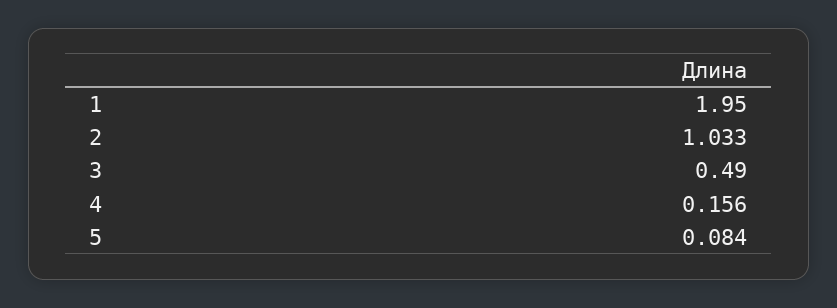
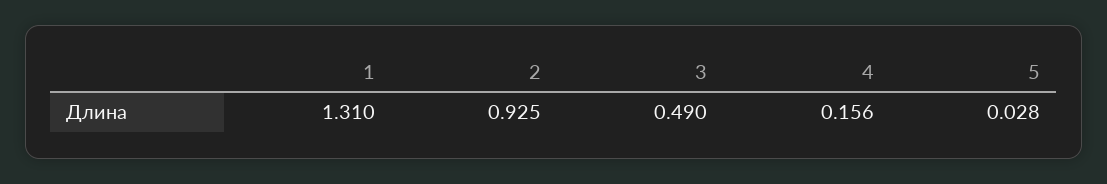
1: 1.95 -> 1.31
2: 1.033 -> 0.925
5: 0.084 -> 0.028

